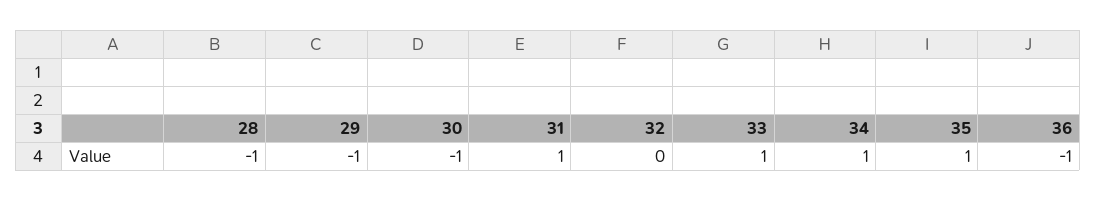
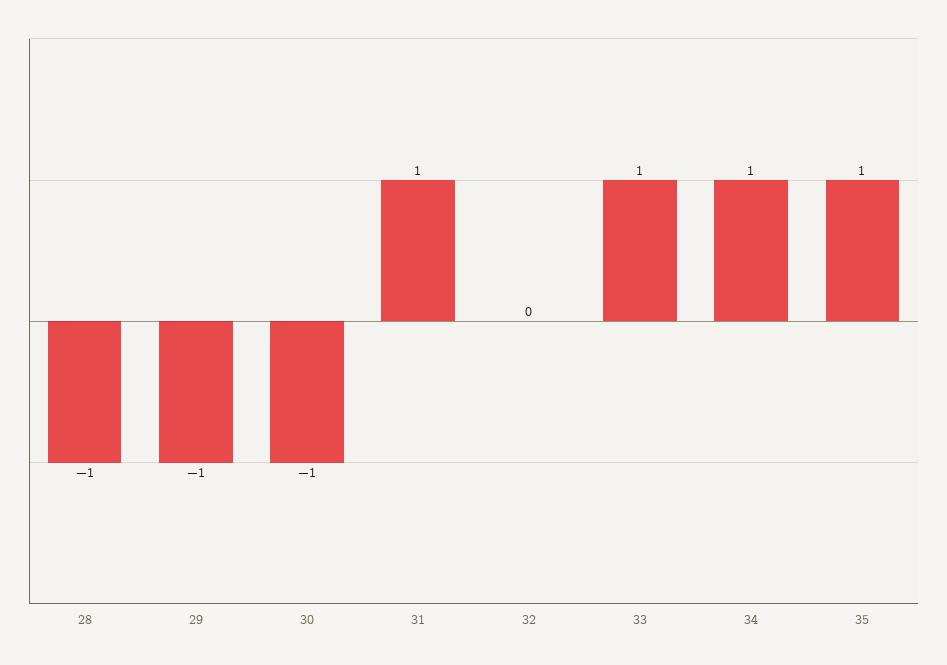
36: -1 -> none

